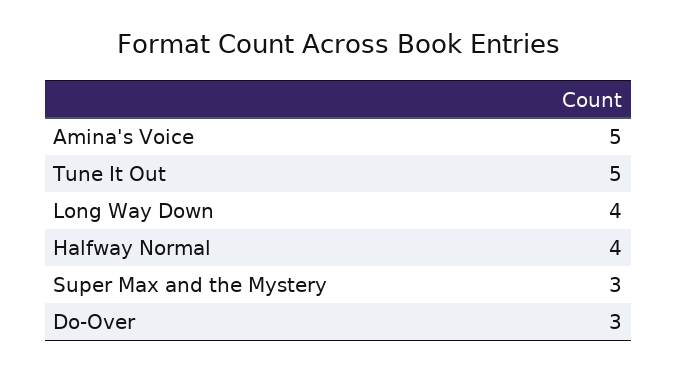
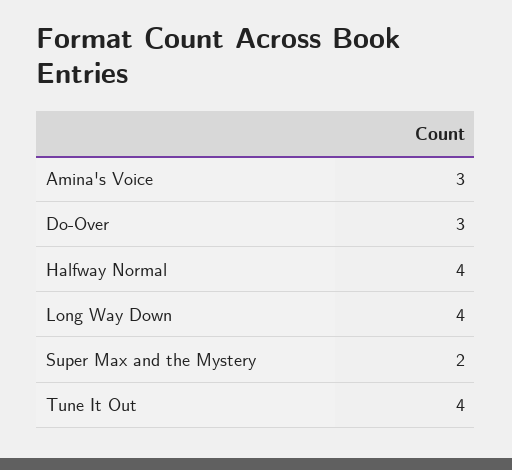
Amina's Voice: 5 -> 3
Tune It Out: 5 -> 4
Super Max and the Mystery: 3 -> 2

